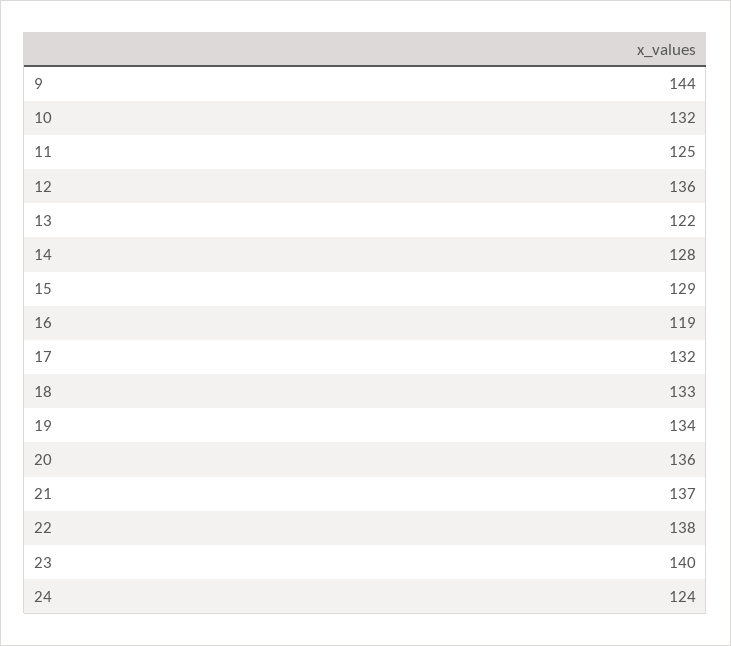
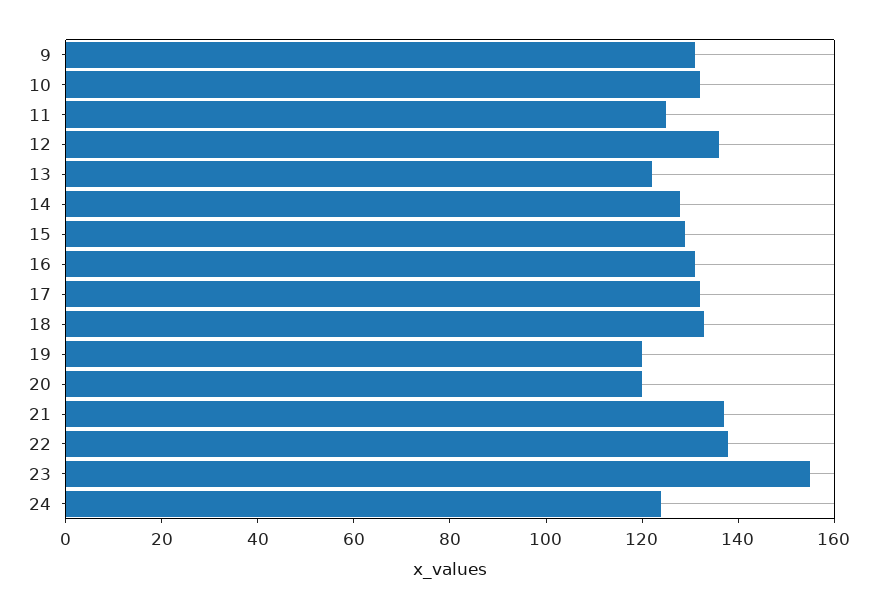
9: 144 -> 130
16: 119 -> 130
19: 134 -> 120
20: 136 -> 120
23: 140 -> 155

